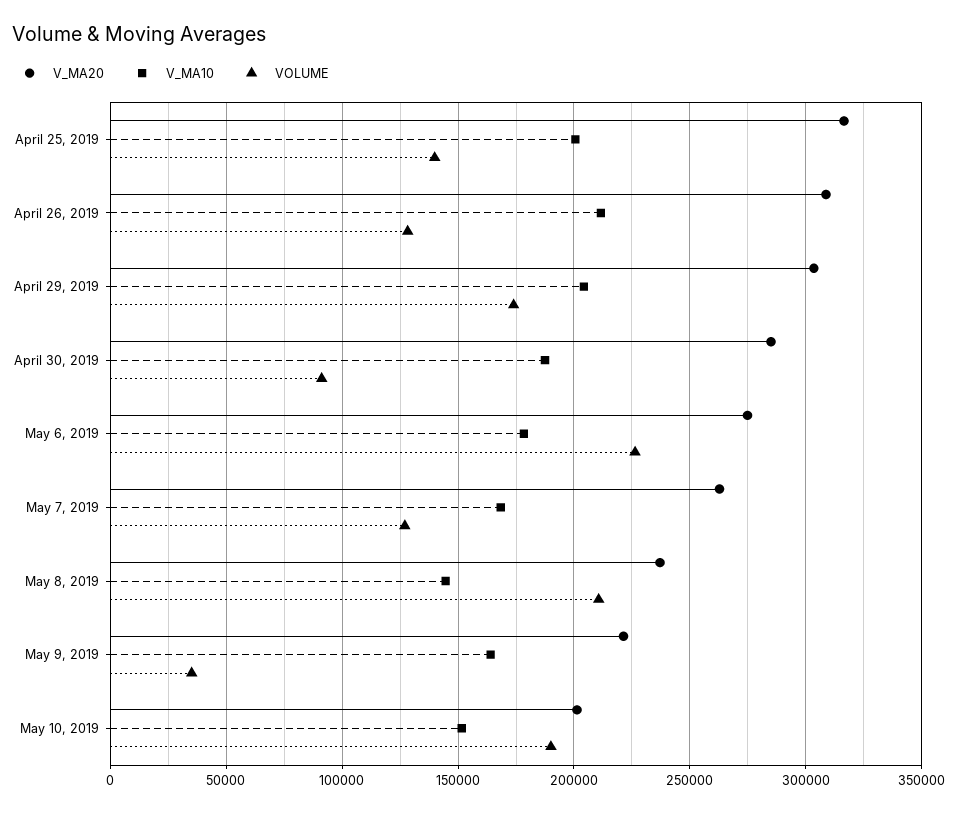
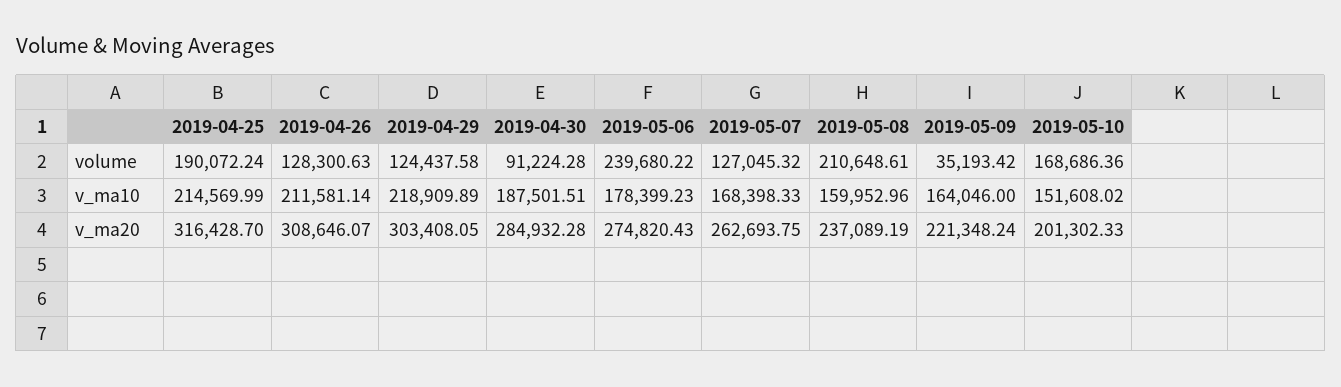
V_MA10, April 25, 2019: 200000 -> 214569.99
VOLUME, April 25, 2019: 140000 -> 190072.24
V_MA10, April 29, 2019: 205000 -> 218909.89
VOLUME, April 29, 2019: 175000 -> 124437.58
VOLUME, May 6, 2019: 225000 -> 239680.22
V_MA10, May 8, 2019: 145000 -> 159952.96
VOLUME, May 10, 2019: 190000 -> 168686.36

